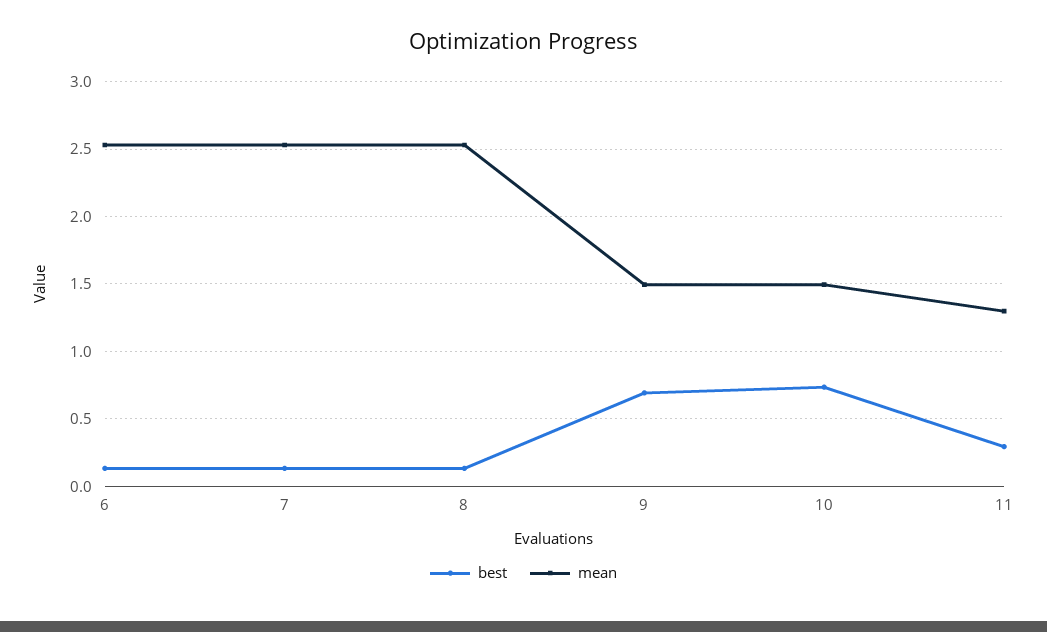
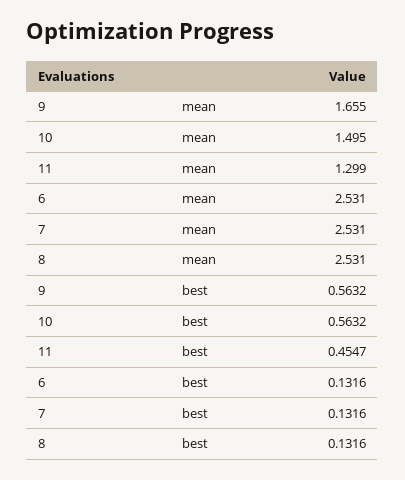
best, 9: 0.7 -> 0.5632
mean, 9: 1.5 -> 1.655
best, 10: 0.75 -> 0.5632
best, 11: 0.3 -> 0.4547

